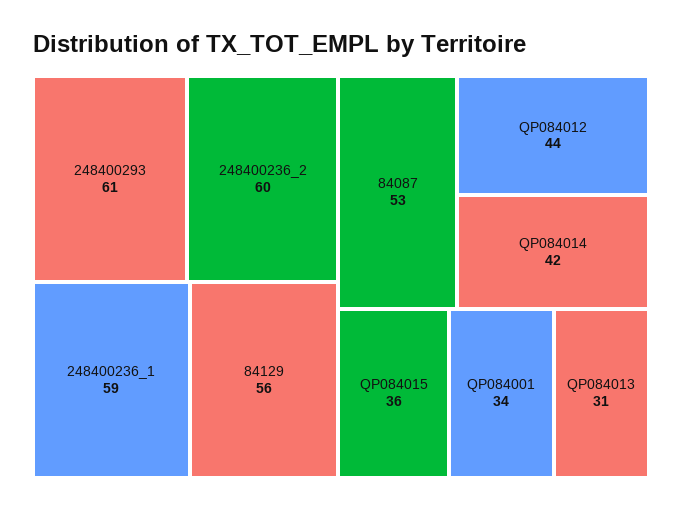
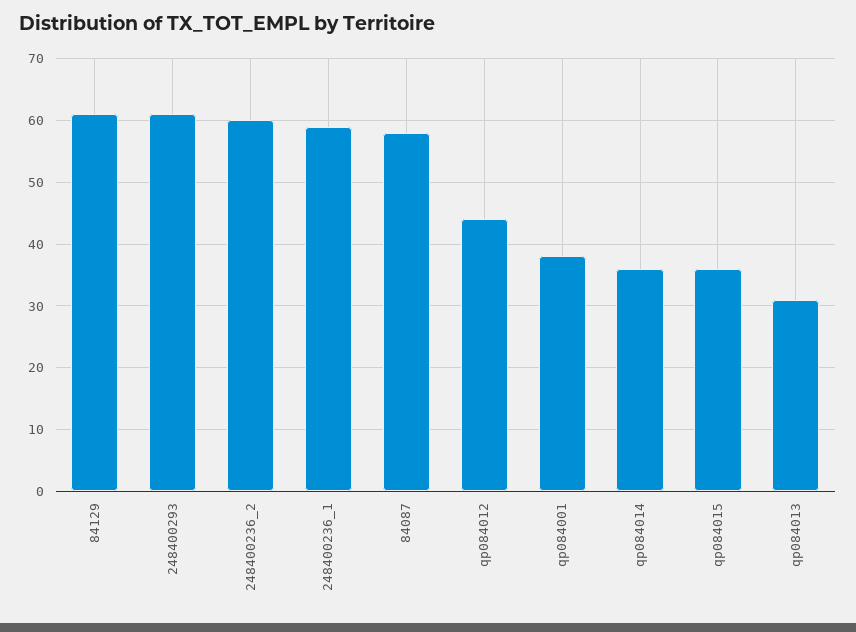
84129: 56 -> 61
84087: 53 -> 58
QP084014: 42 -> 36
QP084001: 34 -> 38

